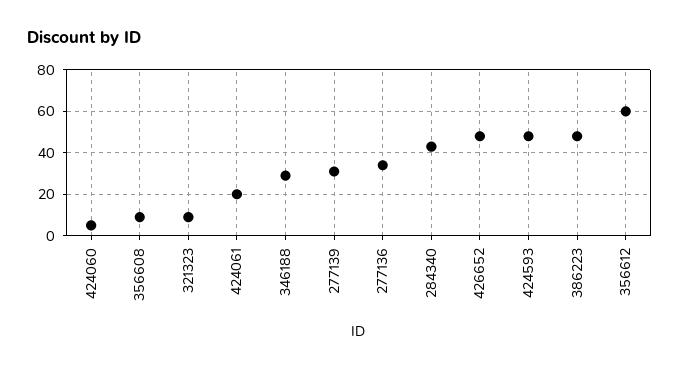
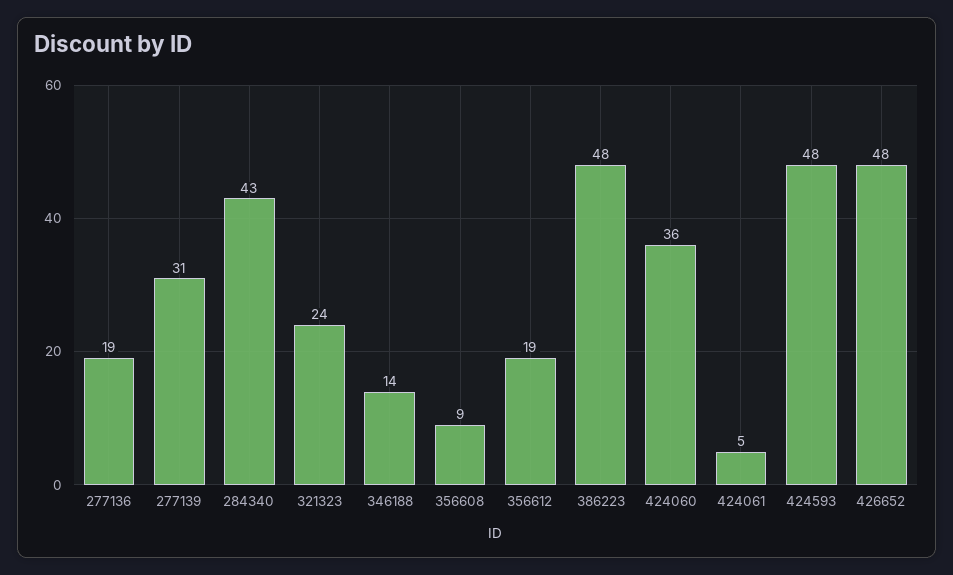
424060: 5 -> 36
321323: 10 -> 24
424061: 20 -> 5
346188: 30 -> 14
277136: 35 -> 19
356612: 60 -> 19

